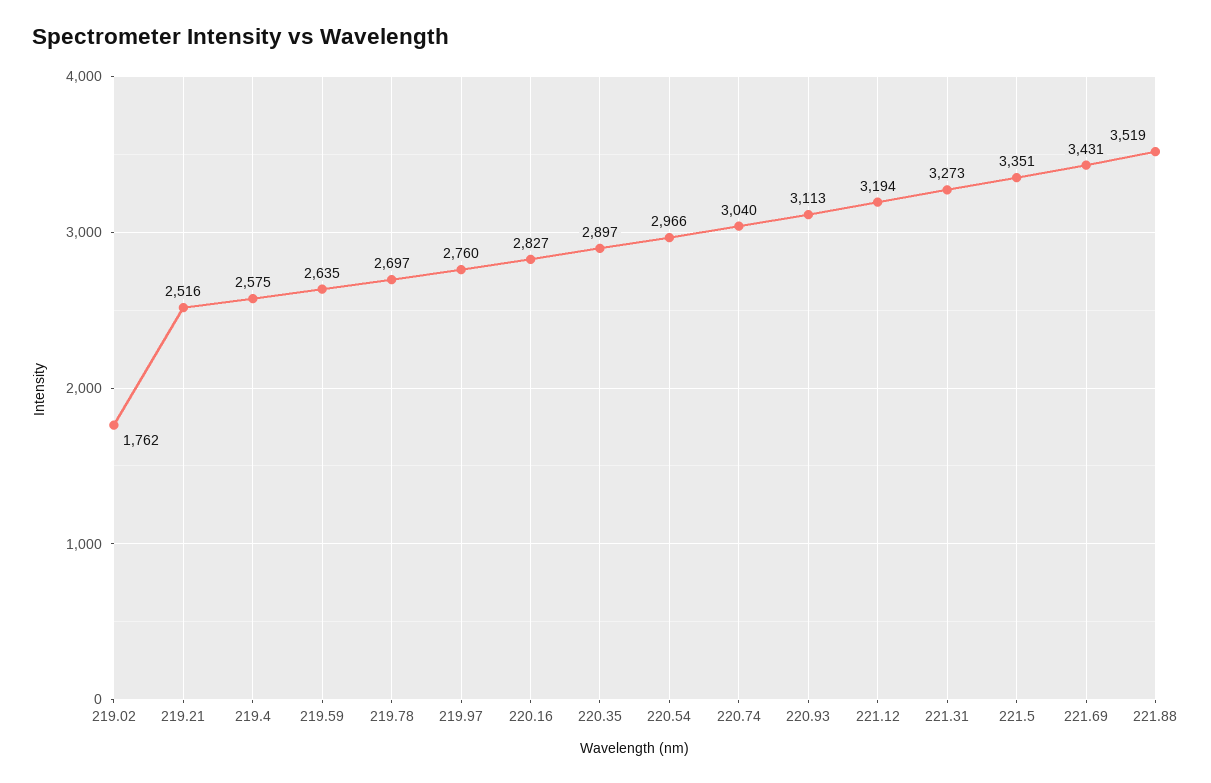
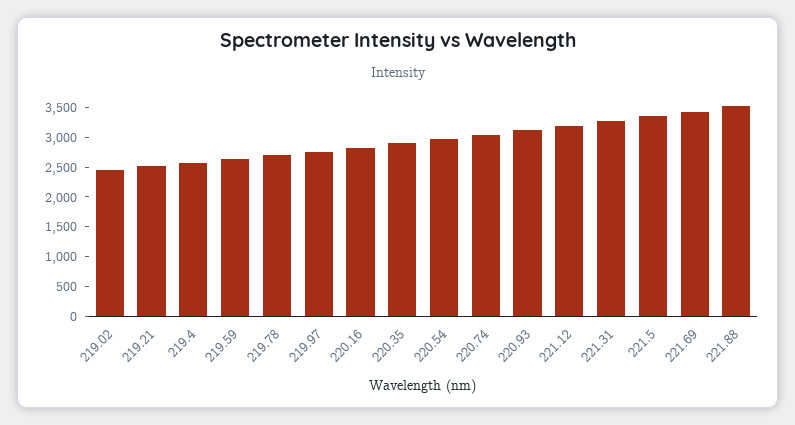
219.02: 1762 -> 2500

